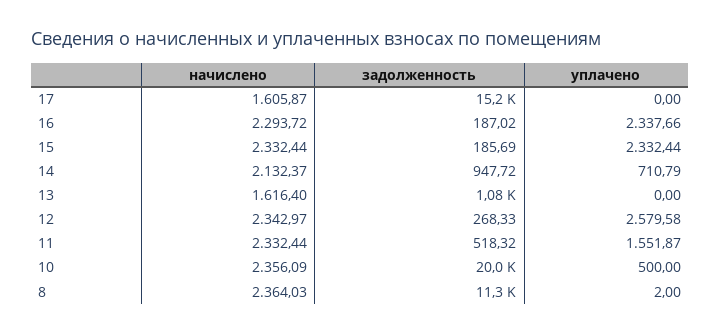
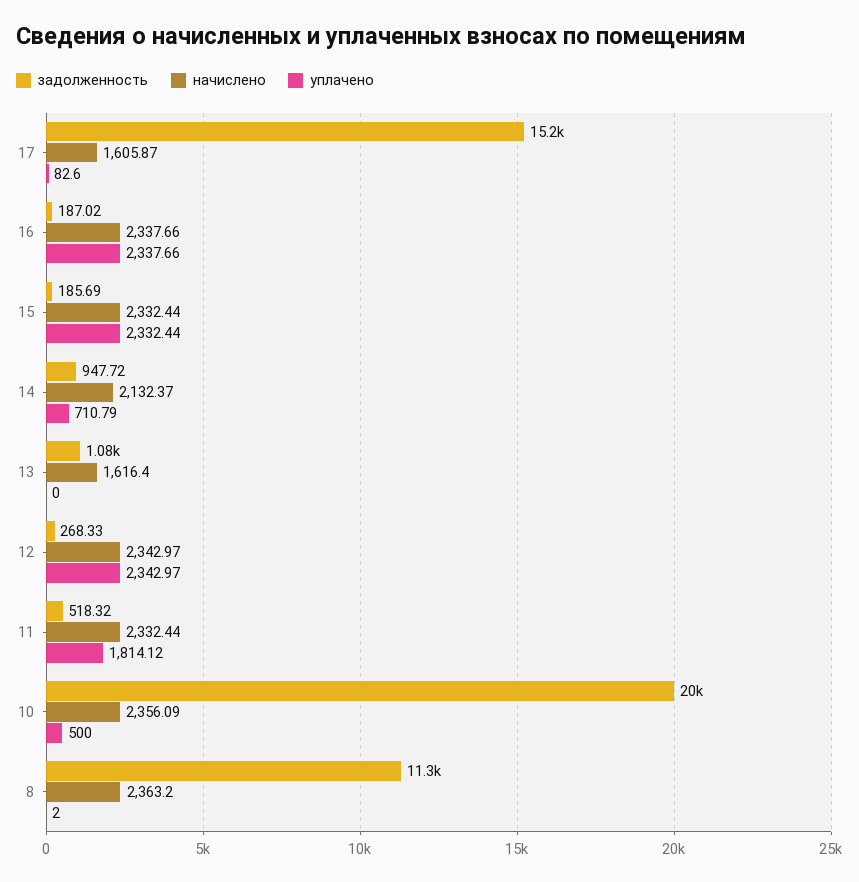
уплачено, 17: 0 -> 82.6
начислено, 16: 2293.72 -> 2337.66
уплачено, 12: 2579.58 -> 2342.97
уплачено, 11: 1551.87 -> 1814.12
начислено, 8: 2364.03 -> 2363.2

